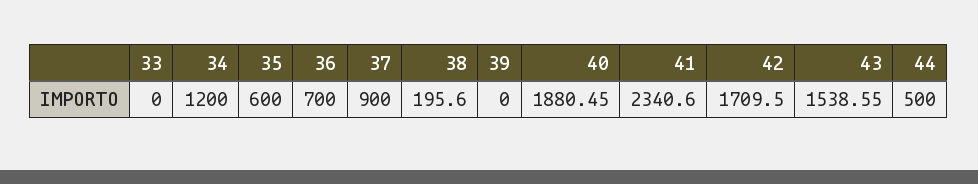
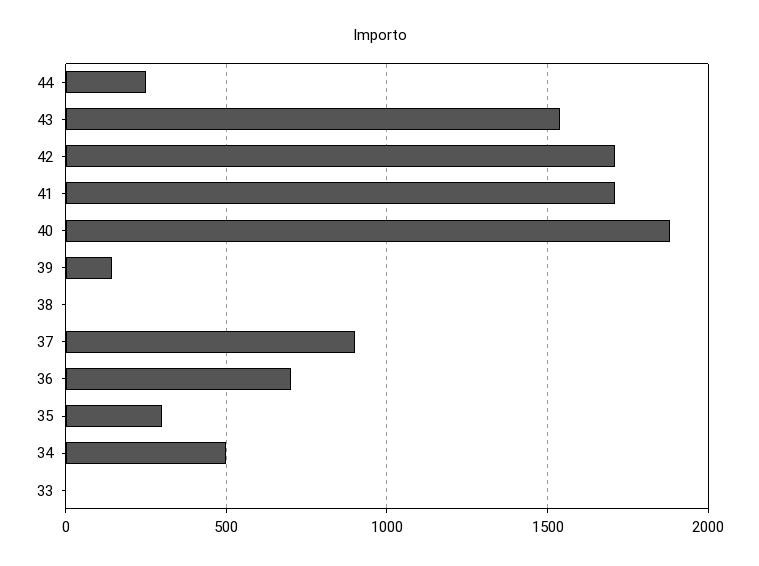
34: 1200 -> 500
35: 600 -> 300
38: 195.6 -> 0
39: 0 -> 150
41: 2340.6 -> 1700
44: 500 -> 250

